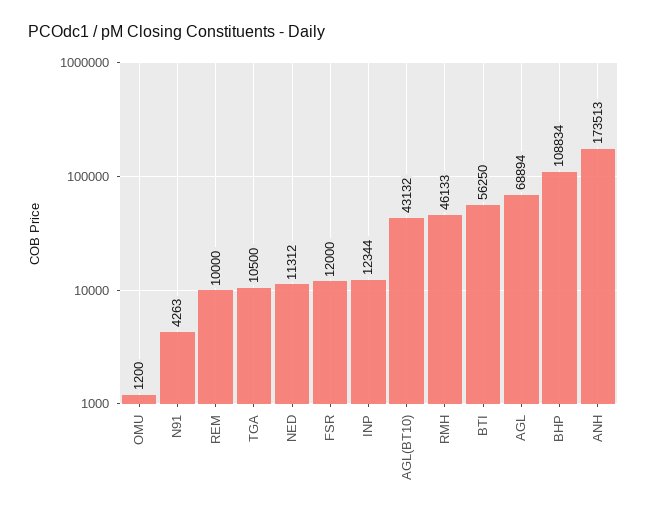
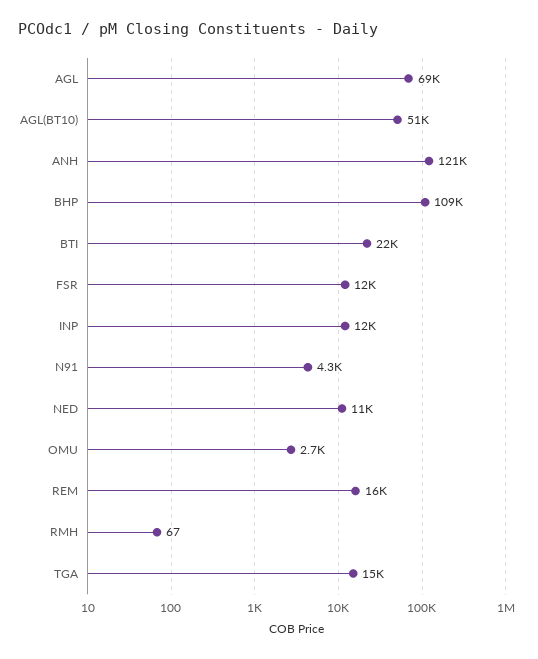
OMU: 1200 -> 2700
REM: 10000 -> 16000
TGA: 10500 -> 15000
AGL(BT10): 43132 -> 51000
RMH: 46133 -> 67
BTI: 56250 -> 22000
ANH: 173513 -> 121000

